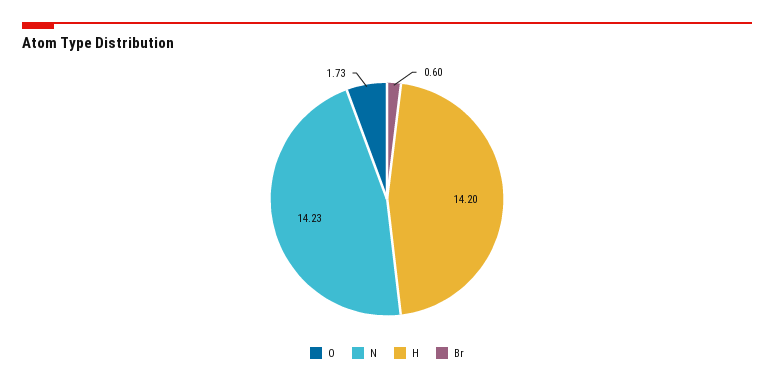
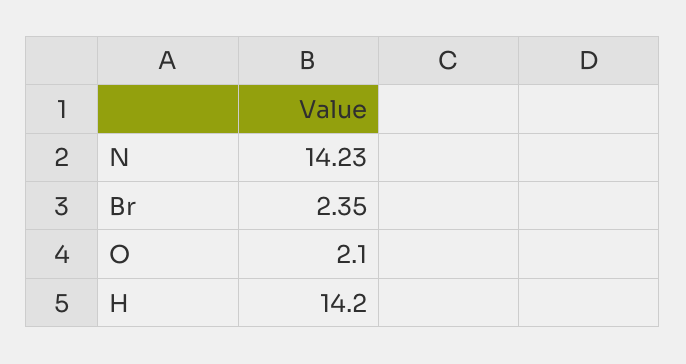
O: 1.73 -> 2.1
Br: 0.6 -> 2.35

